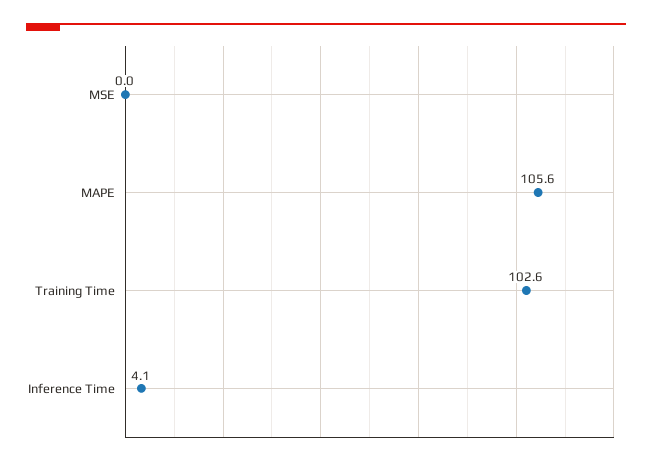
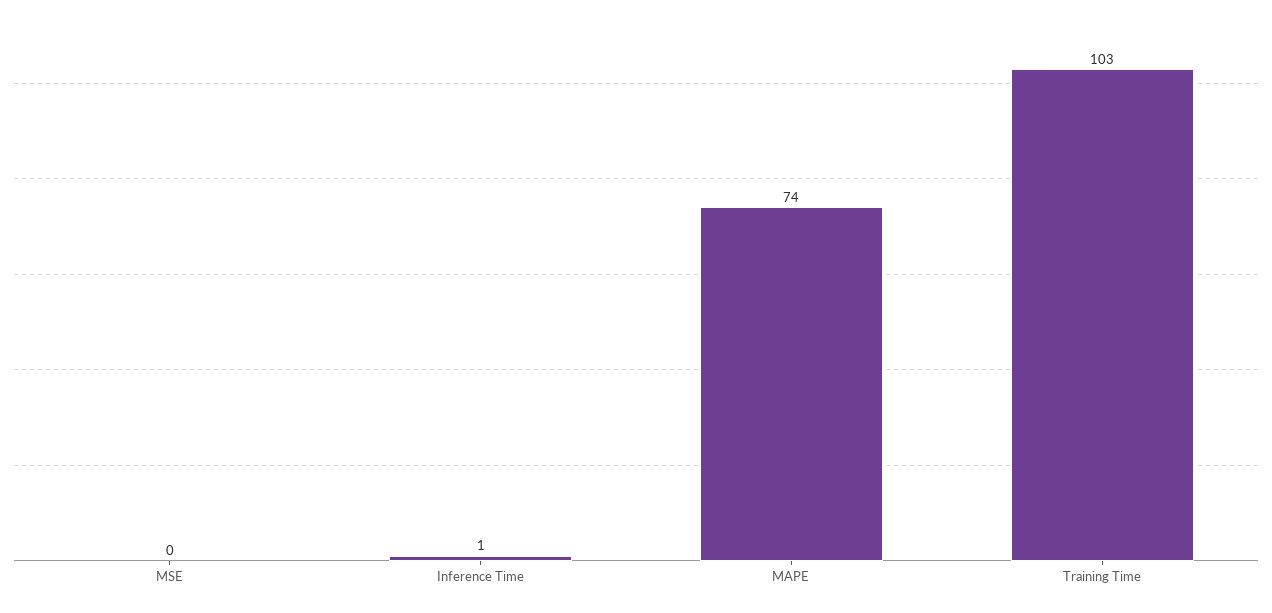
MAPE: 105.6 -> 74
Inference Time: 4.1 -> 1

